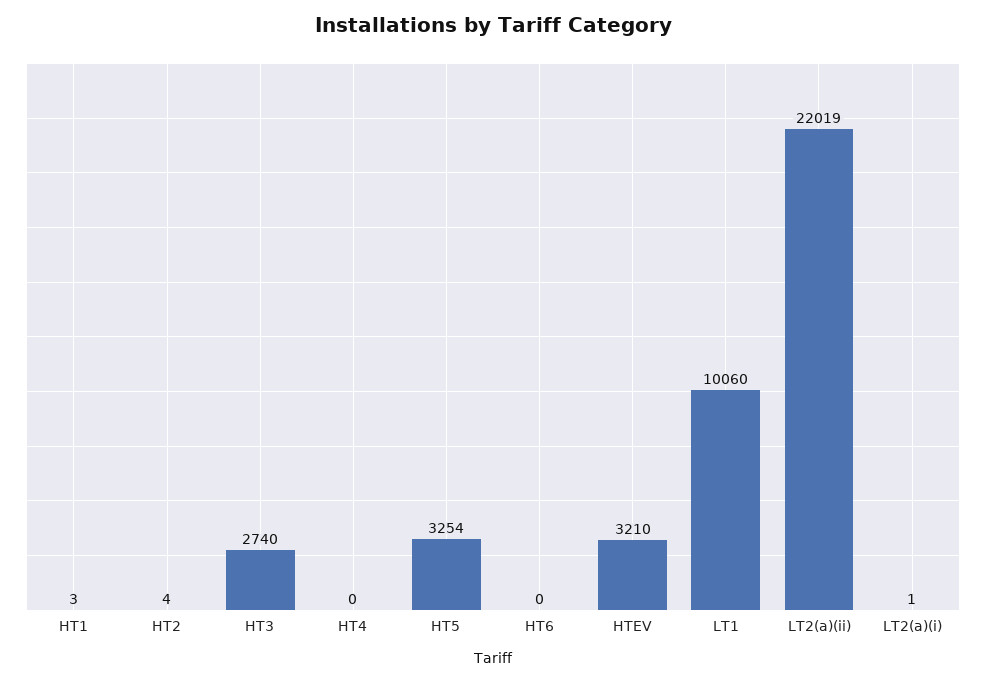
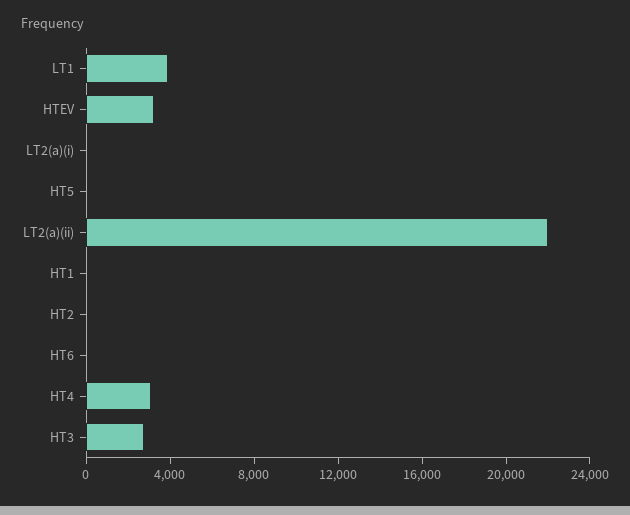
HT4: 0 -> 3000
HT5: 3254 -> 0
LT1: 10060 -> 4000

